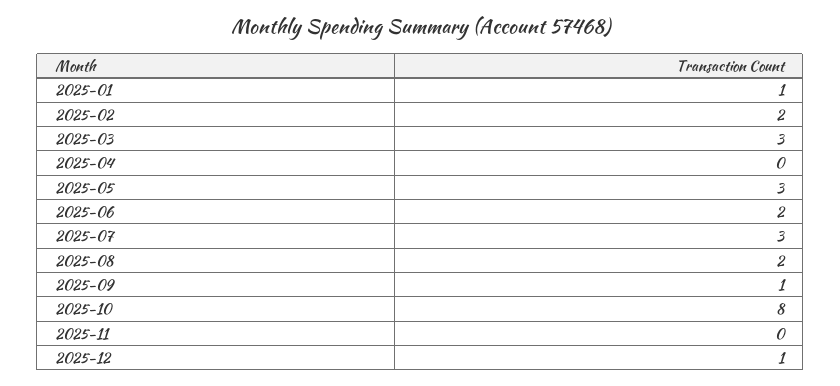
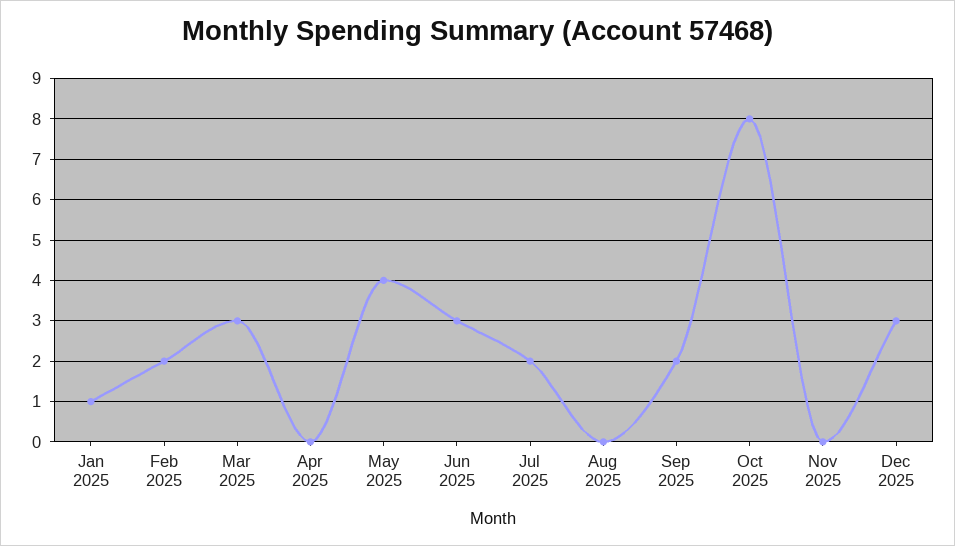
2025-05: 3 -> 4
2025-06: 2 -> 3
2025-07: 3 -> 2
2025-08: 2 -> 0
2025-09: 1 -> 2
2025-12: 1 -> 3

